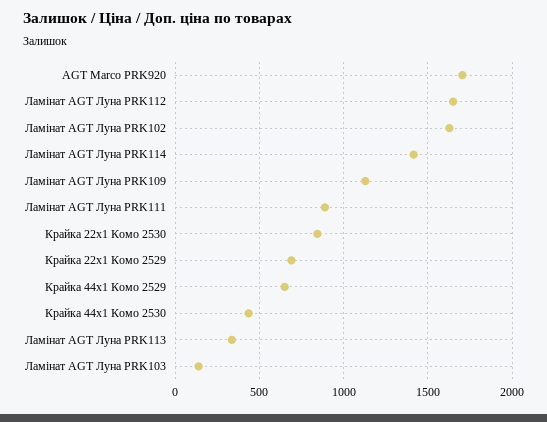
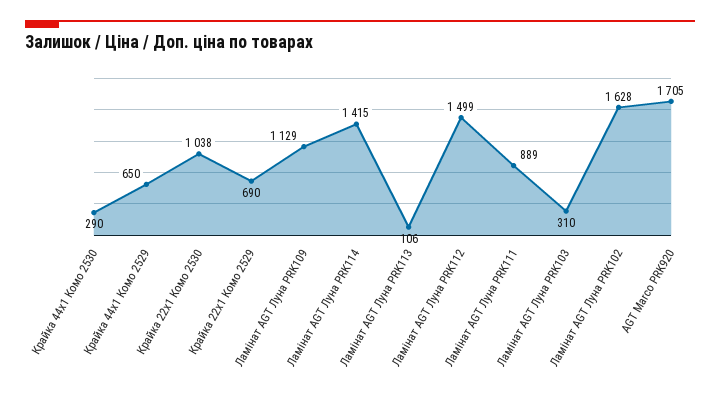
Ламінат AGT Луна PRK112: 1650 -> 1499
Крайка 22x1 Комо 2530: 850 -> 1038
Крайка 44x1 Комо 2530: 450 -> 290
Ламінат AGT Луна PRK113: 350 -> 106
Ламінат AGT Луна PRK103: 150 -> 310

